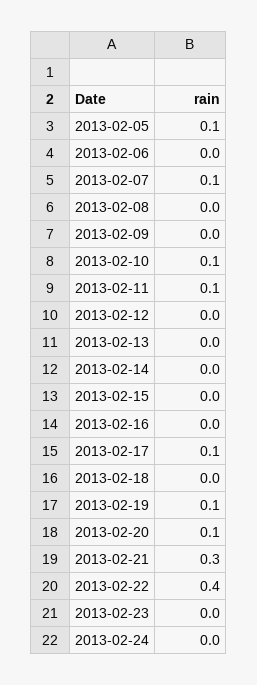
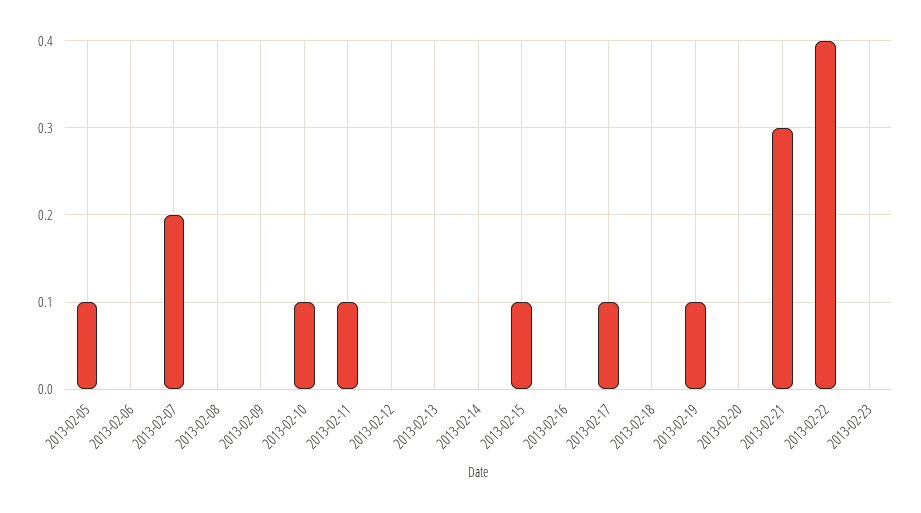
2013-02-07: 0.1 -> 0.2
2013-02-15: 0 -> 0.1
2013-02-20: 0.1 -> 0
2013-02-24: 0 -> none

